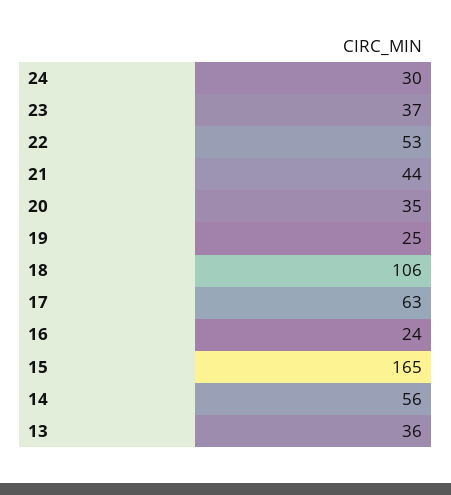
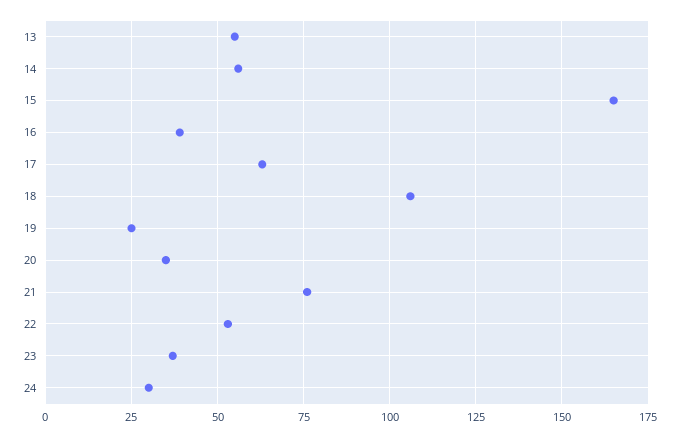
21: 44 -> 75
16: 24 -> 40
13: 36 -> 55

